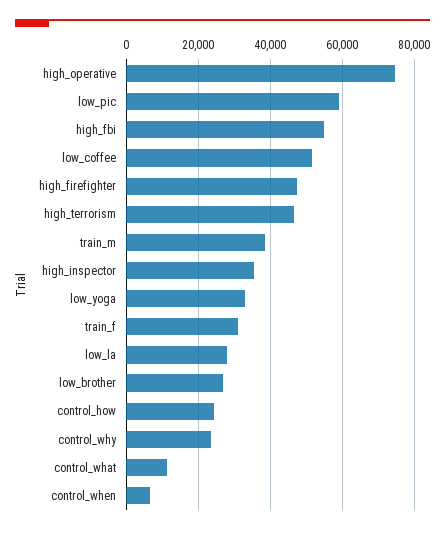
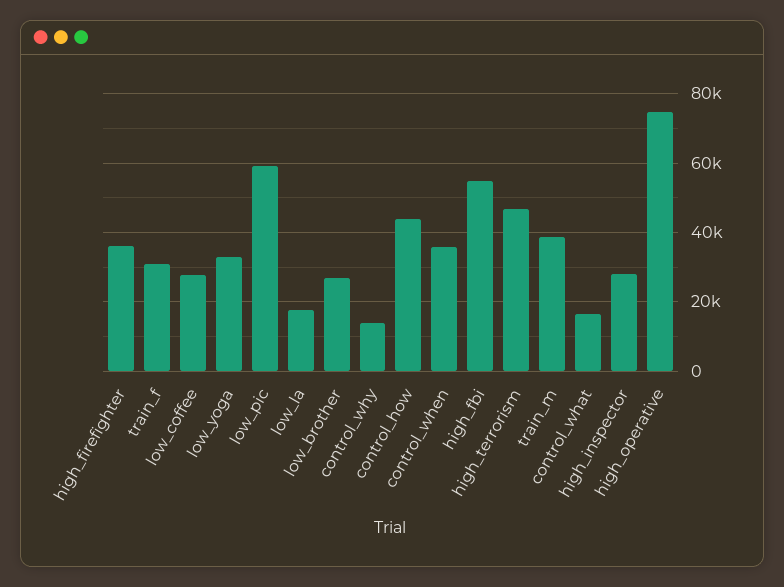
low_coffee: 52000 -> 28000
high_firefighter: 48000 -> 36000
high_inspector: 36000 -> 28000
low_la: 28000 -> 18000
control_how: 24000 -> 44000
control_why: 24000 -> 14000
control_what: 12000 -> 16000
control_when: 6000 -> 36000

